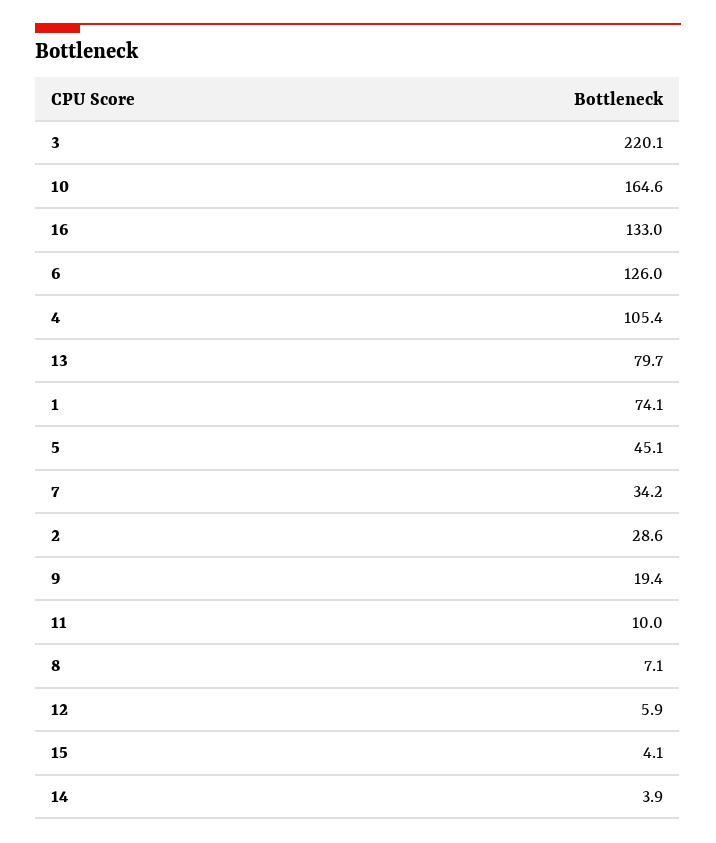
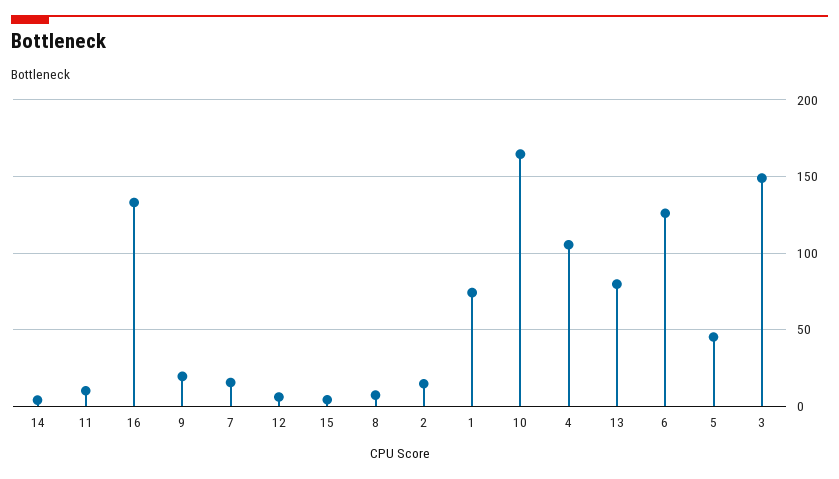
3: 220.1 -> 150
7: 34.2 -> 15
2: 28.6 -> 15

